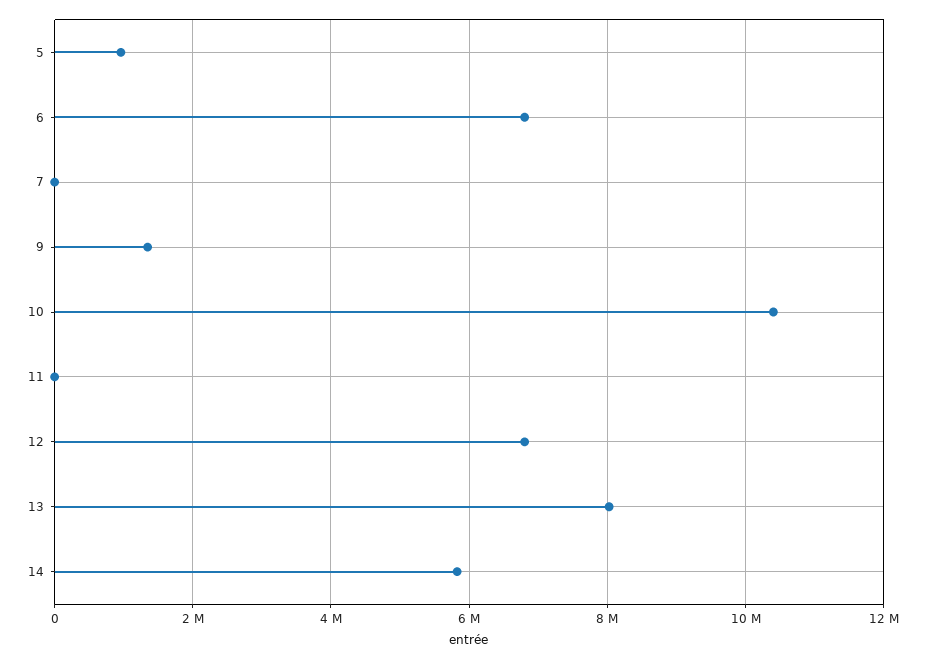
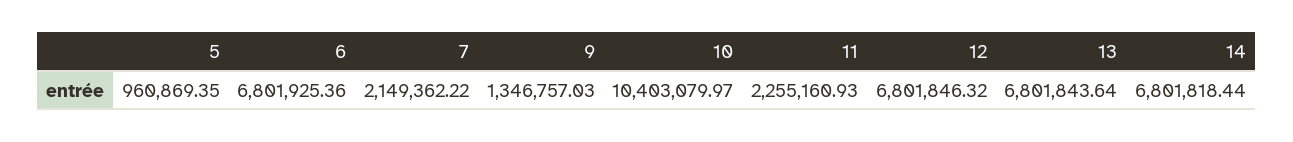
7: 0 -> 2149362.22
11: 0 -> 2255160.93
13: 8000000 -> 6801843.64
14: 5800000 -> 6801818.44

